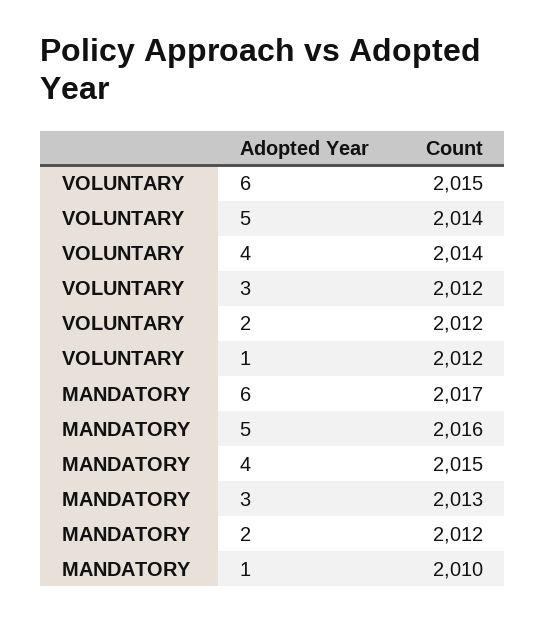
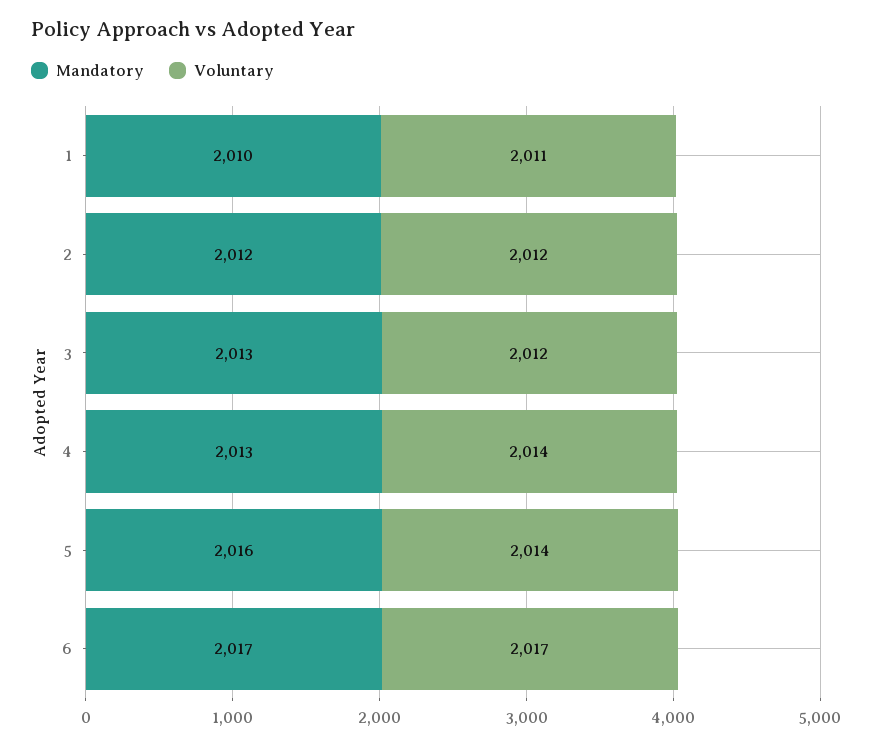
VOLUNTARY, 6: 2015 -> 2017
VOLUNTARY, 1: 2012 -> 2011
MANDATORY, 4: 2015 -> 2013

